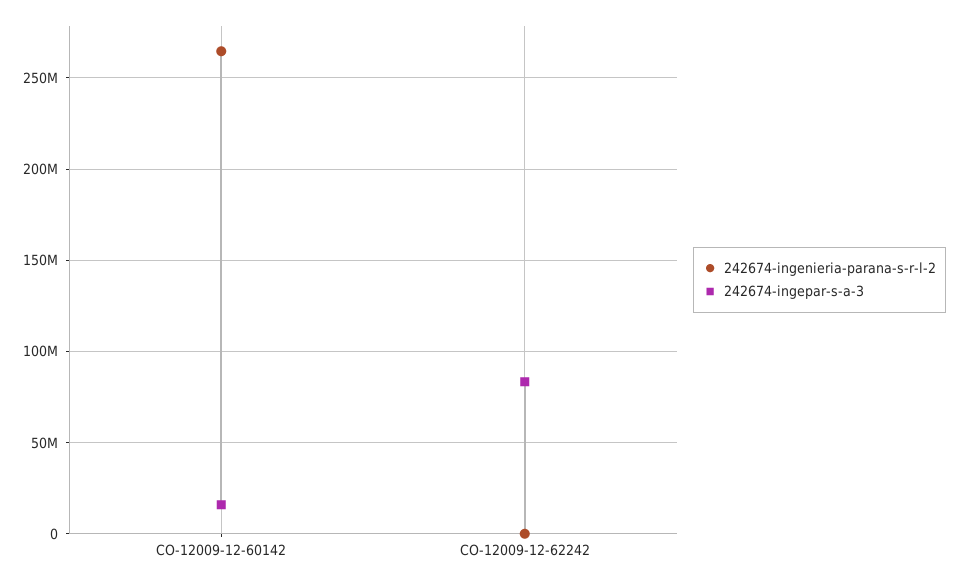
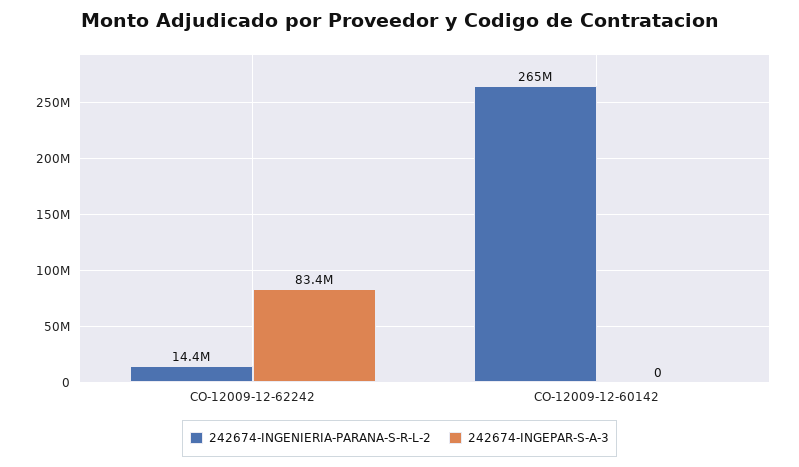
242674-ingepar-s-a-3, CO-12009-12-60142: 15000000 -> 0
242674-ingenieria-parana-s-r-l-2, CO-12009-12-62242: 0 -> 14400000

